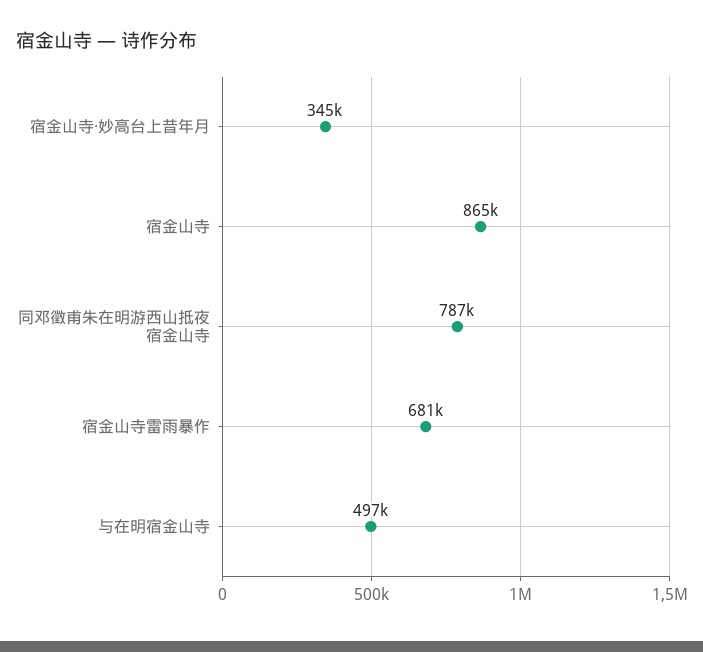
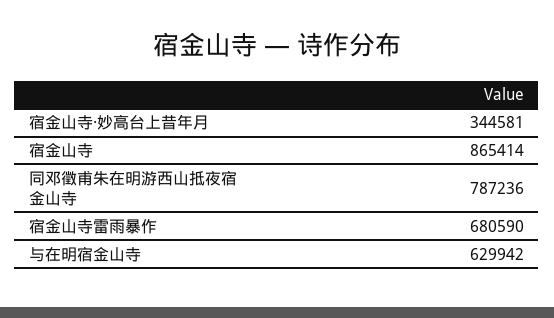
与在明宿金山寺: 497000 -> 629942

